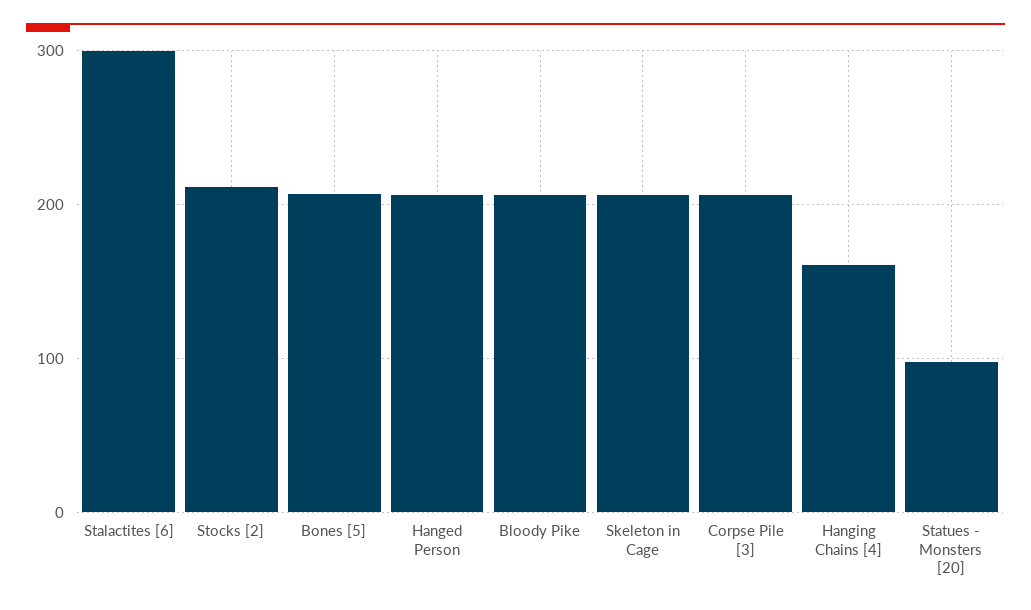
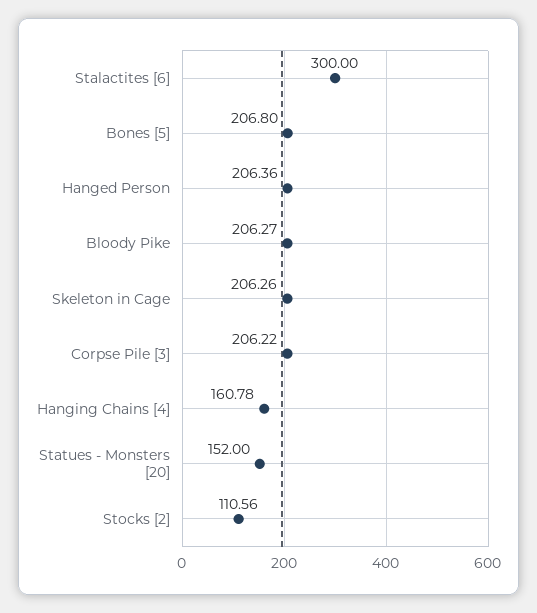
Stocks [2]: 210 -> 110.56
Statues - Monsters [20]: 100 -> 152

